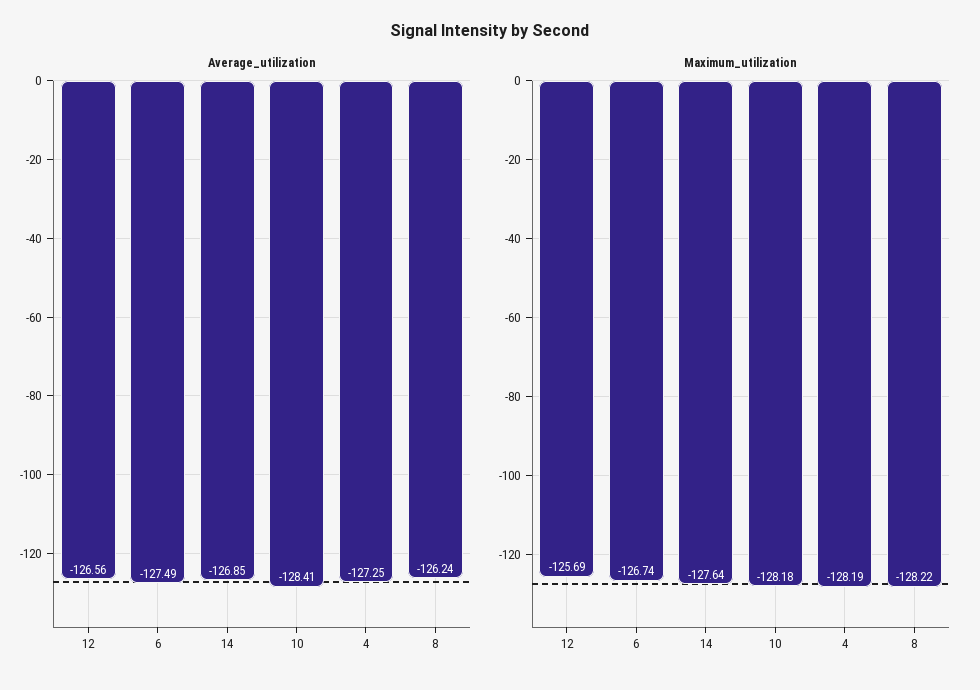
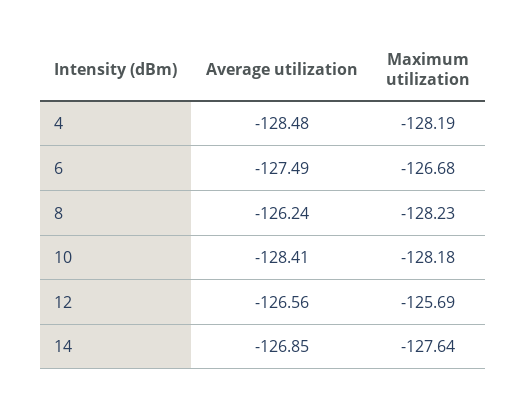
Average_utilization, 4: -127.25 -> -128.48
Maximum_utilization, 6: -126.74 -> -126.68
Maximum_utilization, 8: -128.22 -> -128.23

